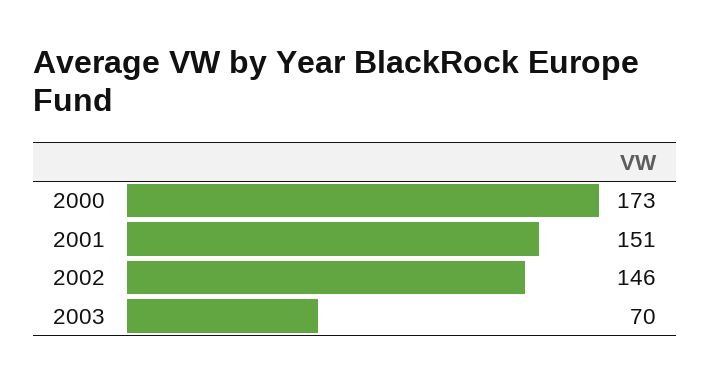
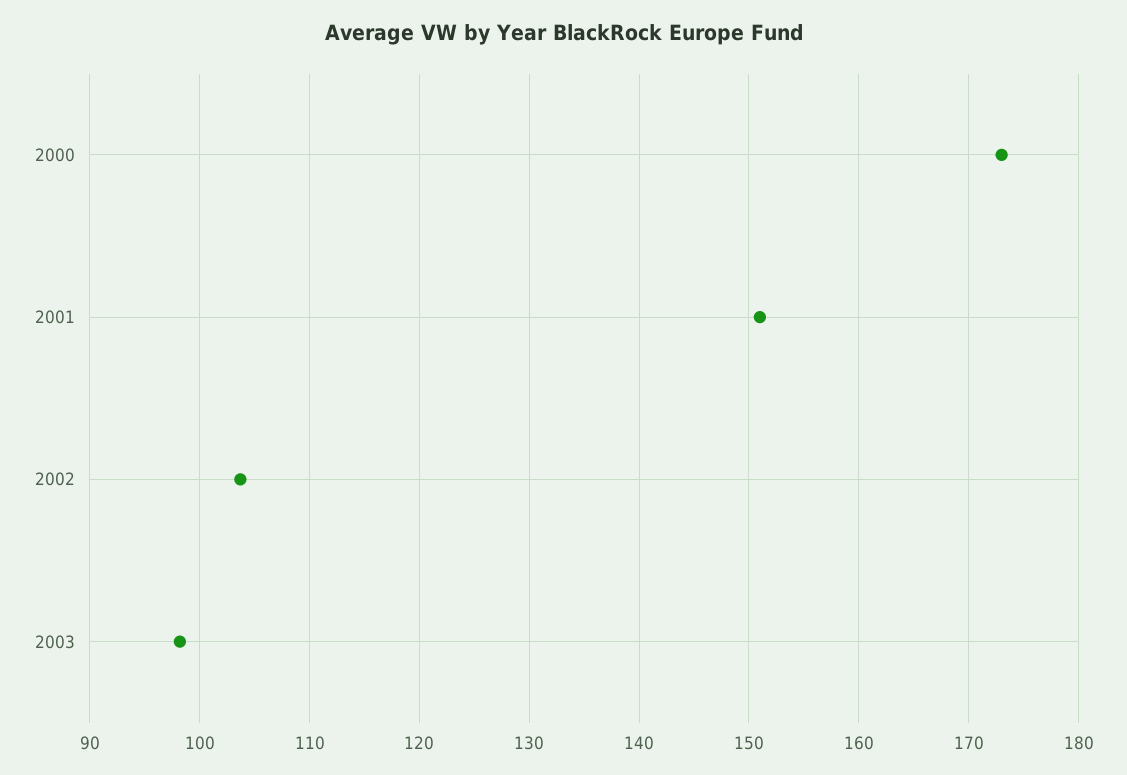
2002: 146 -> 104
2003: 70 -> 98

